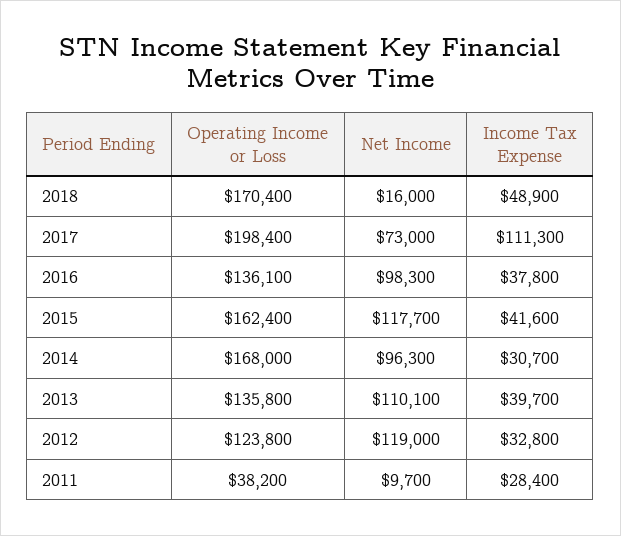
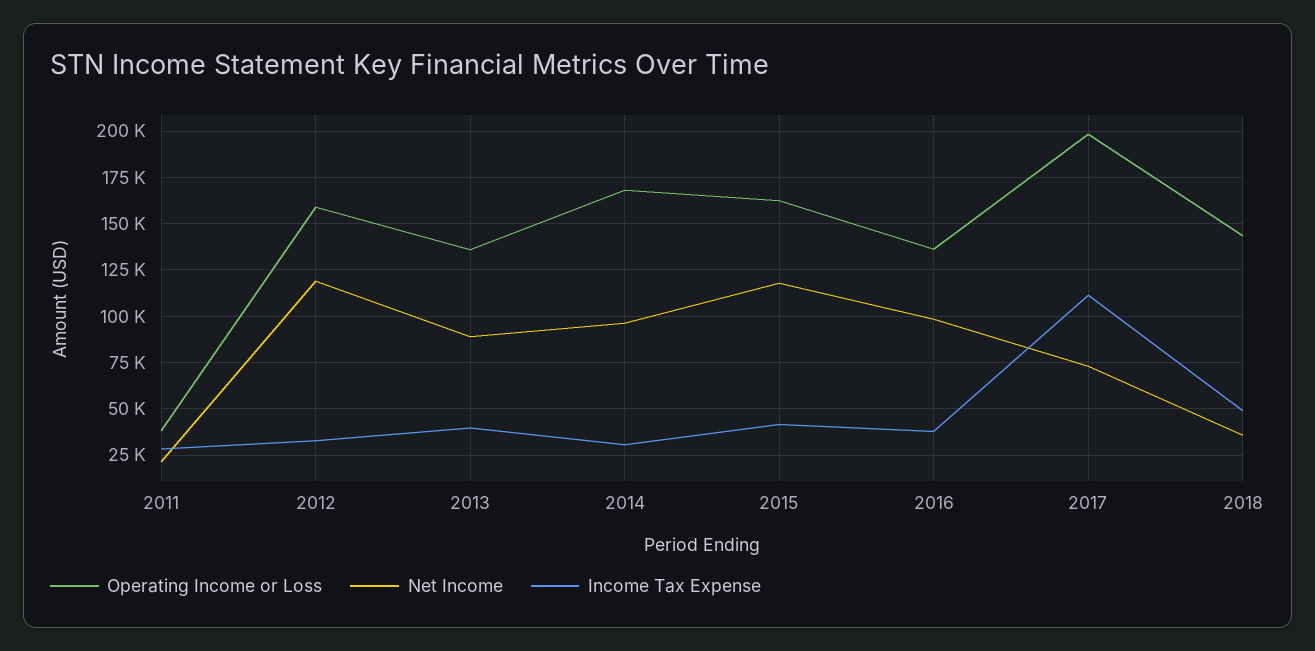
Operating Income or Loss, 2018: 170400 -> 145000
Net Income, 2018: 16000 -> 35000
Net Income, 2013: 110100 -> 90000
Operating Income or Loss, 2012: 123800 -> 160000
Net Income, 2011: 9700 -> 20000

